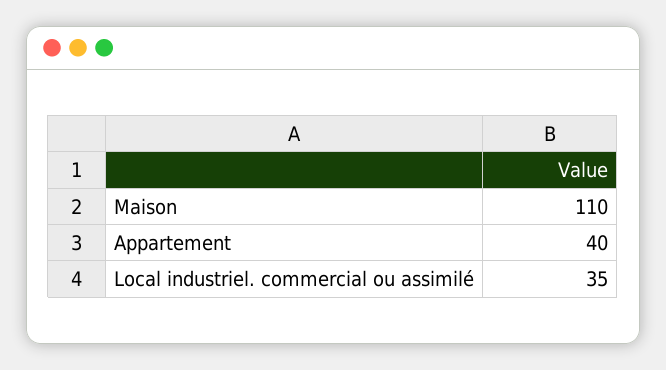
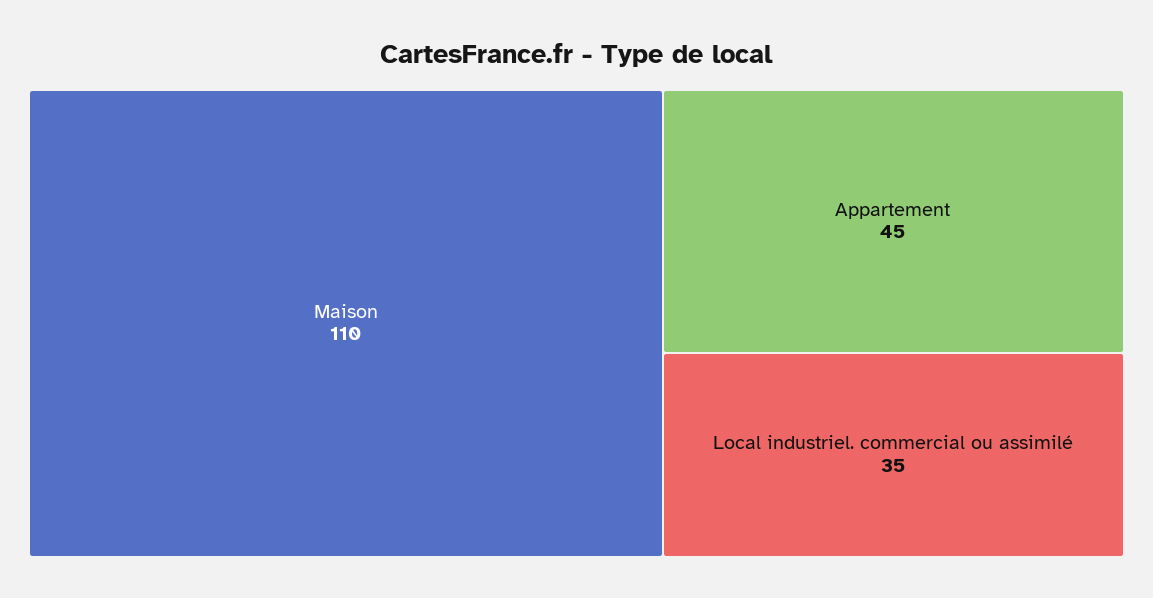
Appartement: 40 -> 45

